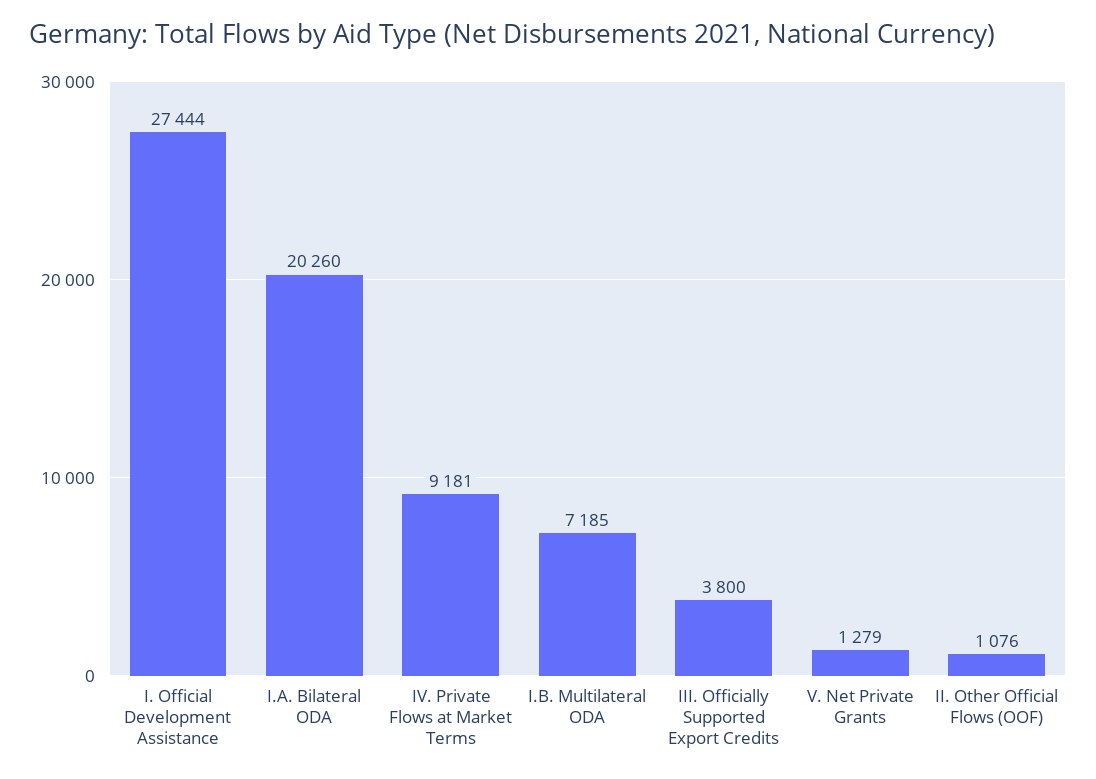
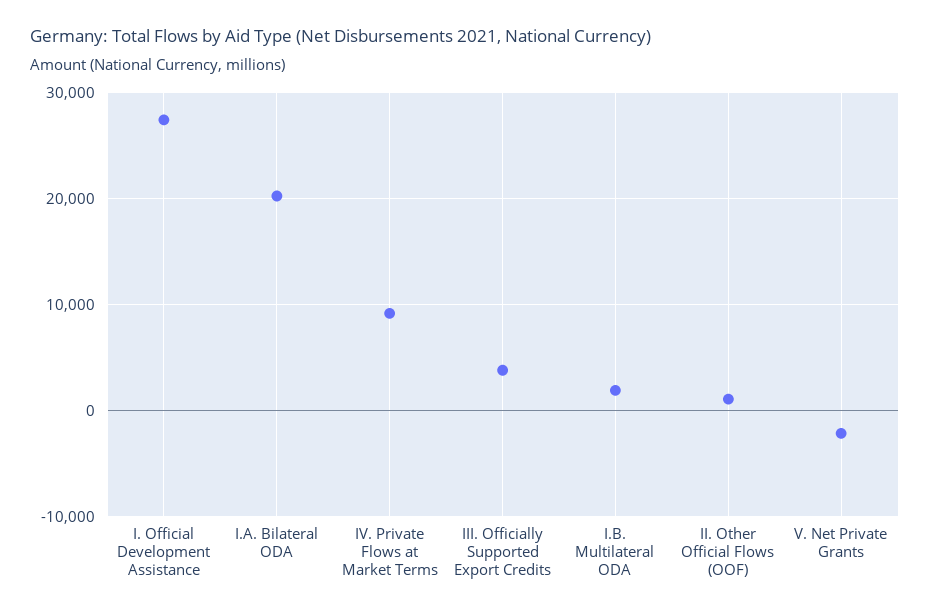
I.B. Multilateral ODA: 7185 -> 2000
V. Net Private Grants: 1279 -> -2000

